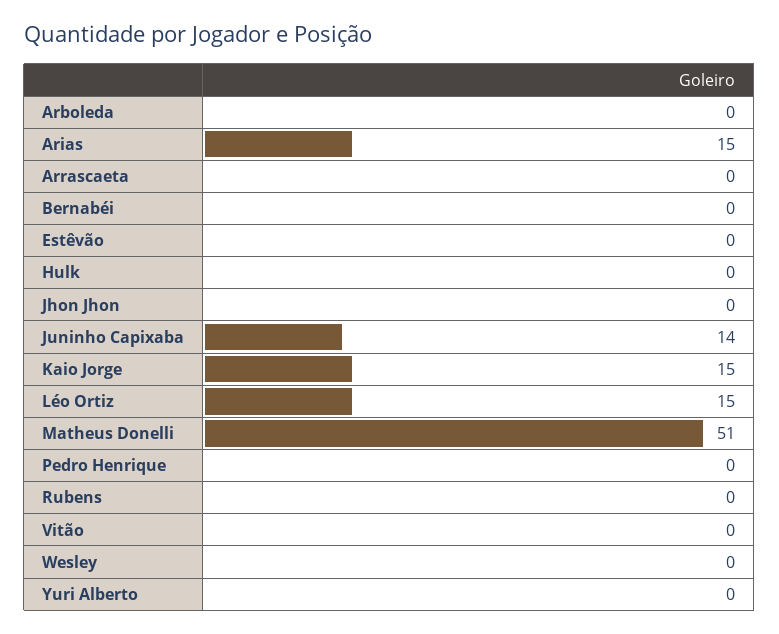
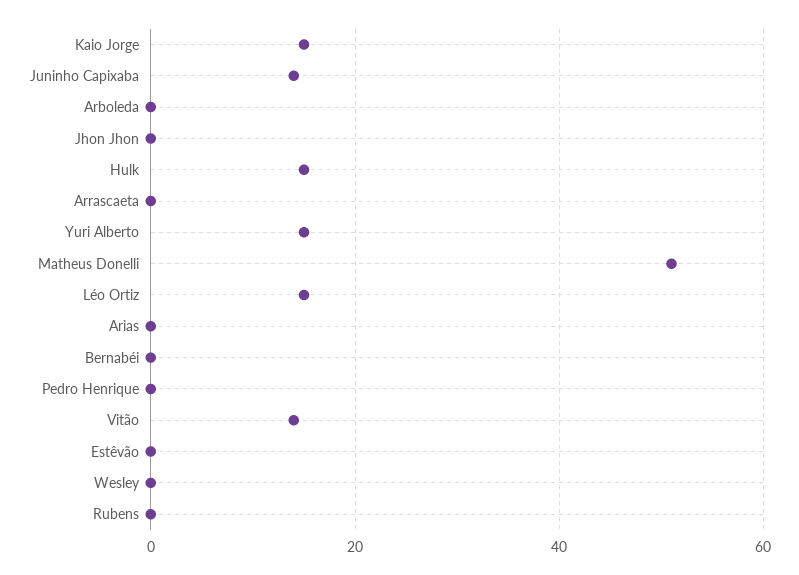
Arias: 15 -> 0
Hulk: 0 -> 15
Vitão: 0 -> 15
Yuri Alberto: 0 -> 15

